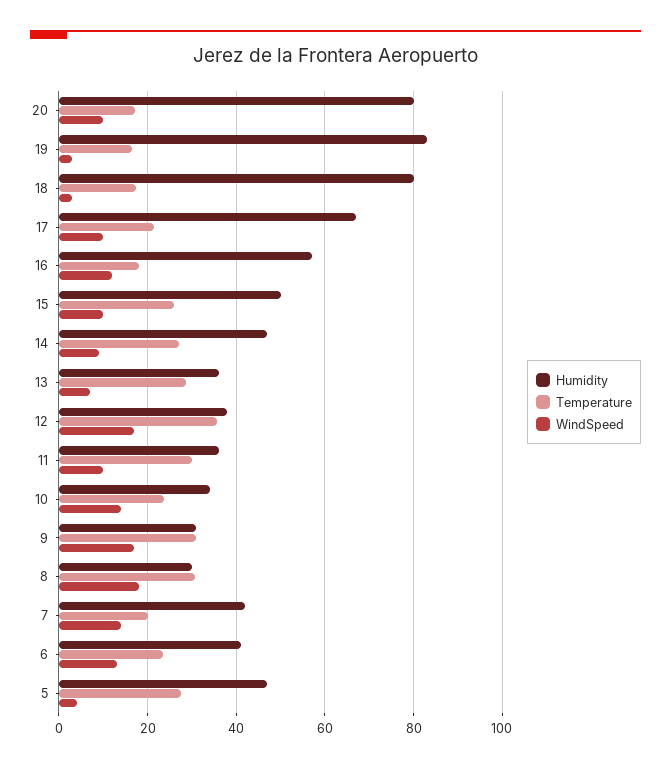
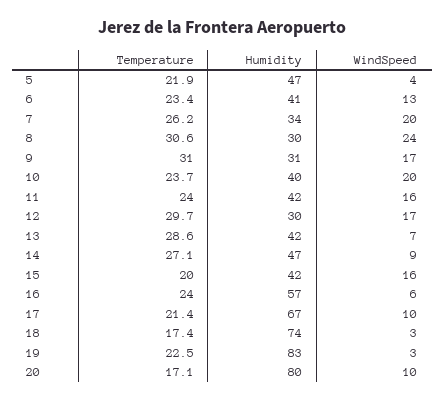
Temperature, 19: 16 -> 22.5
Humidity, 18: 80 -> 74
Temperature, 16: 18 -> 24
WindSpeed, 16: 12 -> 6
Humidity, 15: 50 -> 42
Temperature, 15: 26 -> 20
WindSpeed, 15: 10 -> 16
Humidity, 13: 36 -> 42
Humidity, 12: 38 -> 30
Temperature, 12: 36 -> 29.7
Humidity, 11: 36 -> 42
Temperature, 11: 30 -> 24
WindSpeed, 11: 10 -> 16
Humidity, 10: 34 -> 40
WindSpeed, 10: 14 -> 20
WindSpeed, 8: 18 -> 24
Humidity, 7: 42 -> 34
Temperature, 7: 20 -> 26.2
WindSpeed, 7: 14 -> 20
Temperature, 5: 28 -> 21.9

